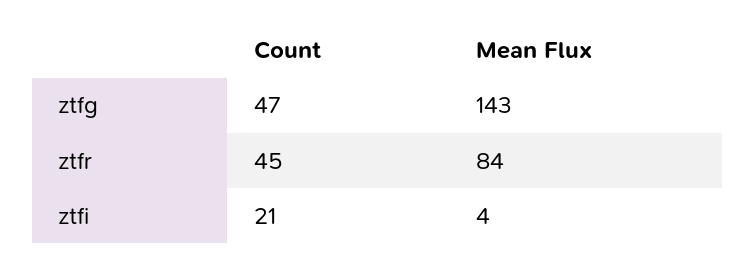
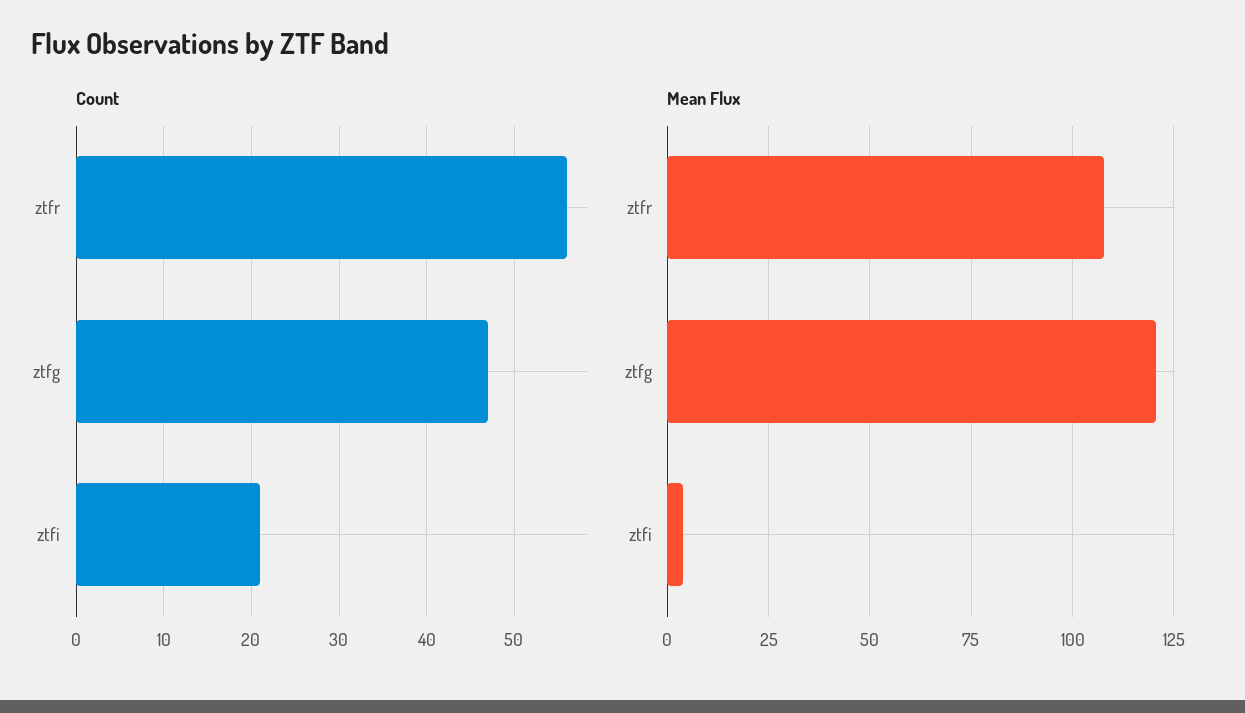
Mean Flux, ztfg: 143 -> 120
Count, ztfr: 45 -> 56
Mean Flux, ztfr: 84 -> 107.5

